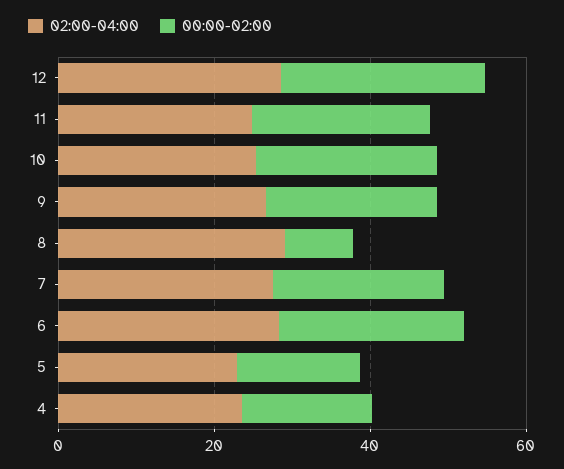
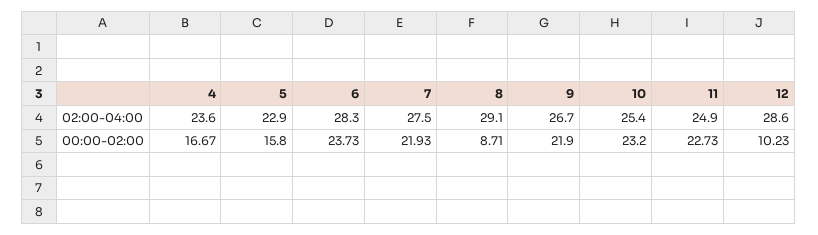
00:00-02:00, 12: 25 -> 10.23

